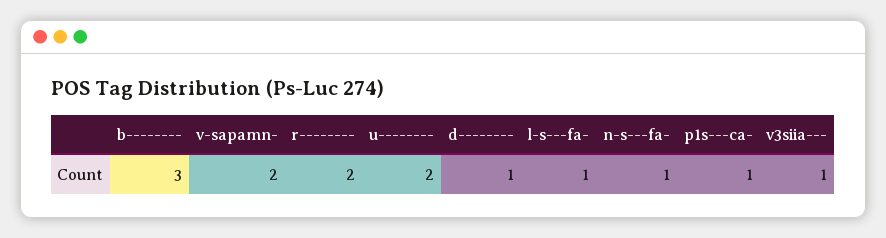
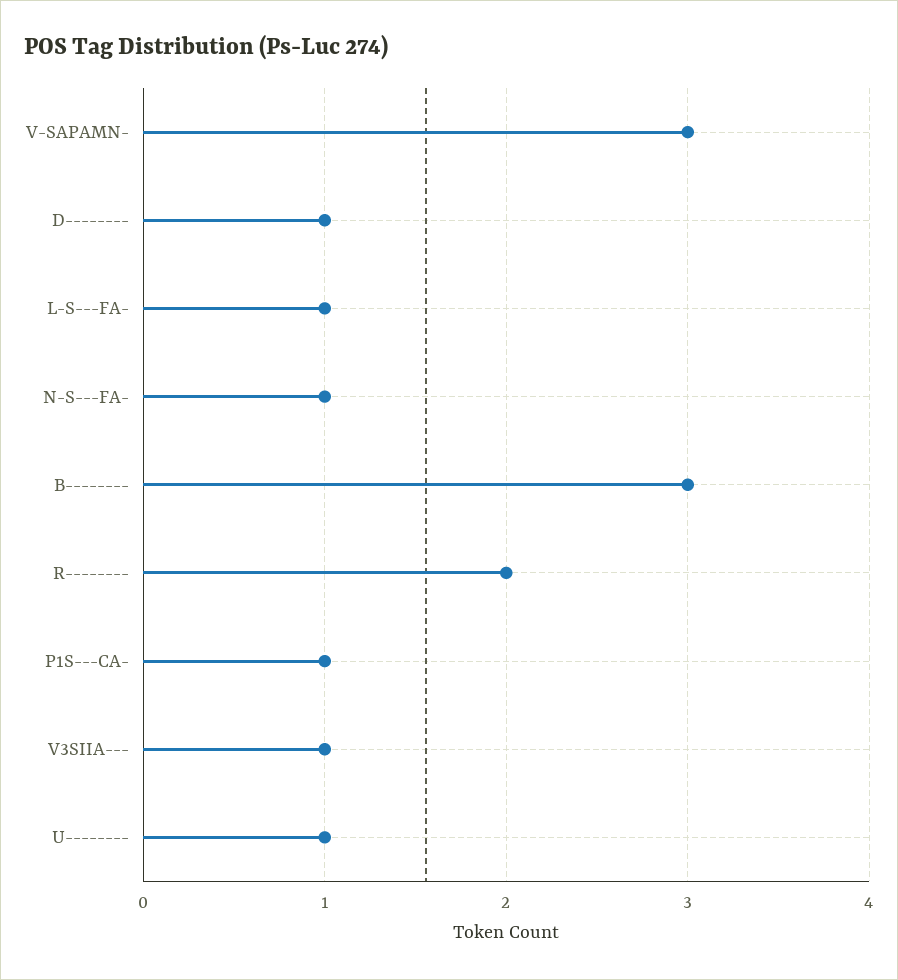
v-sapamn-: 2 -> 3
u--------: 2 -> 1

